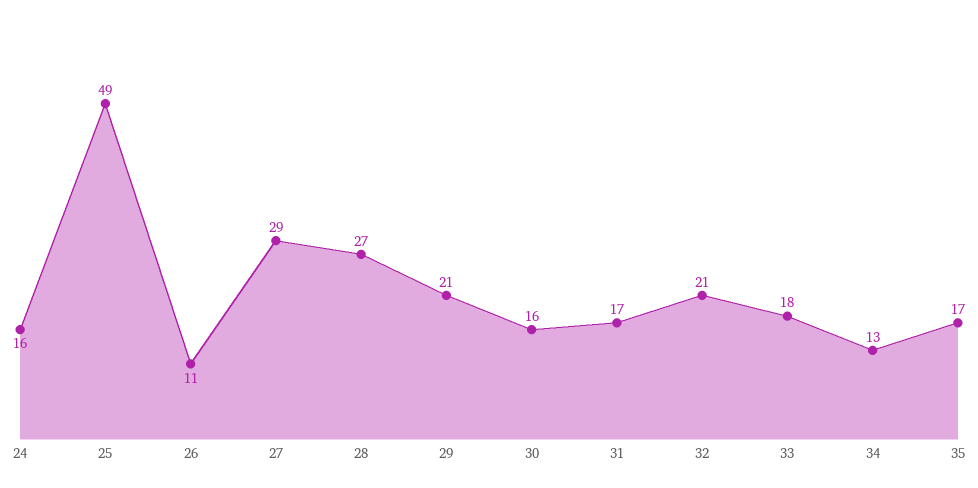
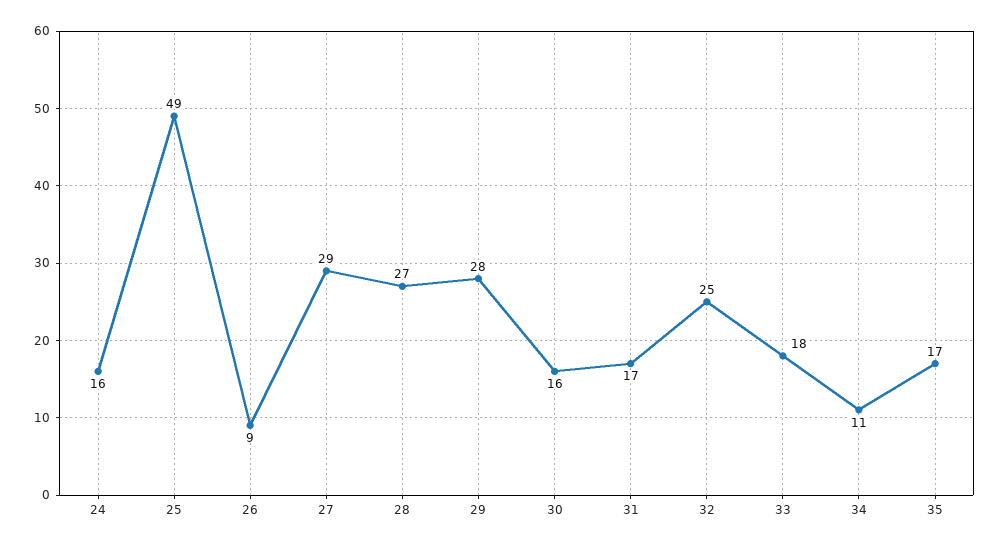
26: 11 -> 9
29: 21 -> 28
32: 21 -> 25
34: 13 -> 11

